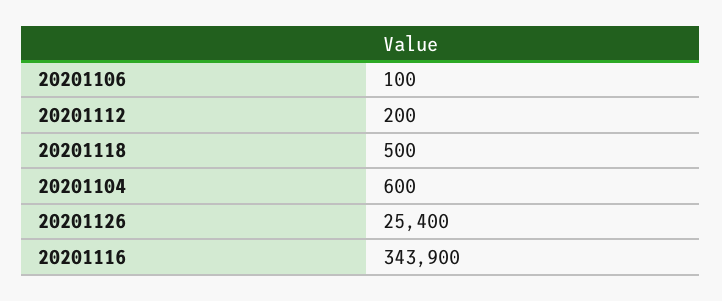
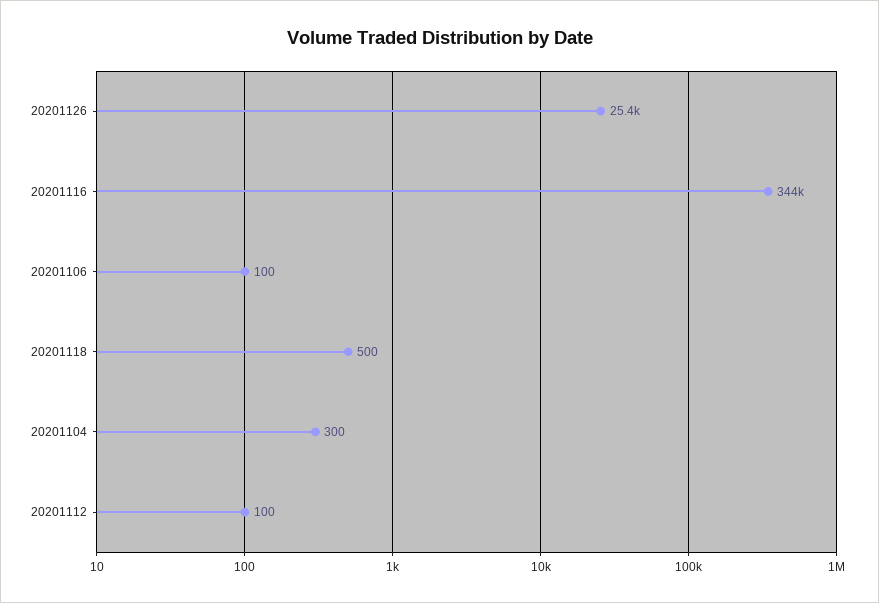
20201112: 200 -> 100
20201104: 600 -> 300

